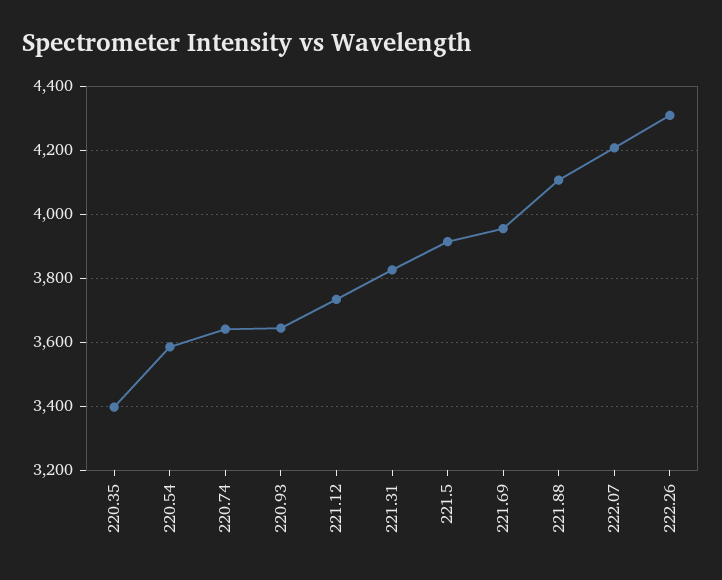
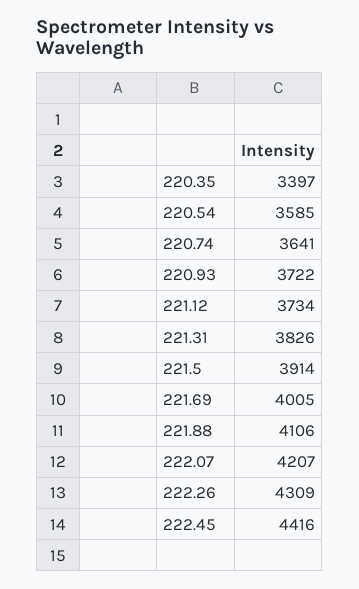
220.93: 3640 -> 3722
221.69: 3960 -> 4005
222.45: none -> 4416

